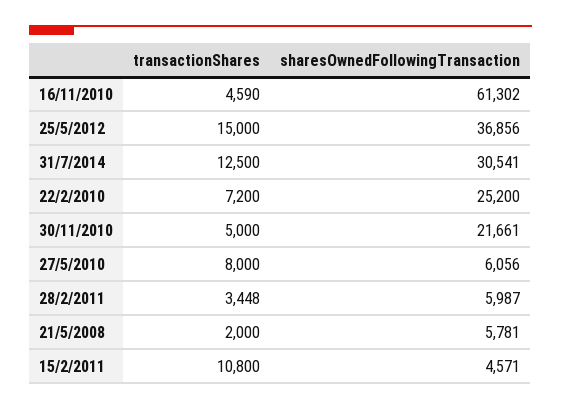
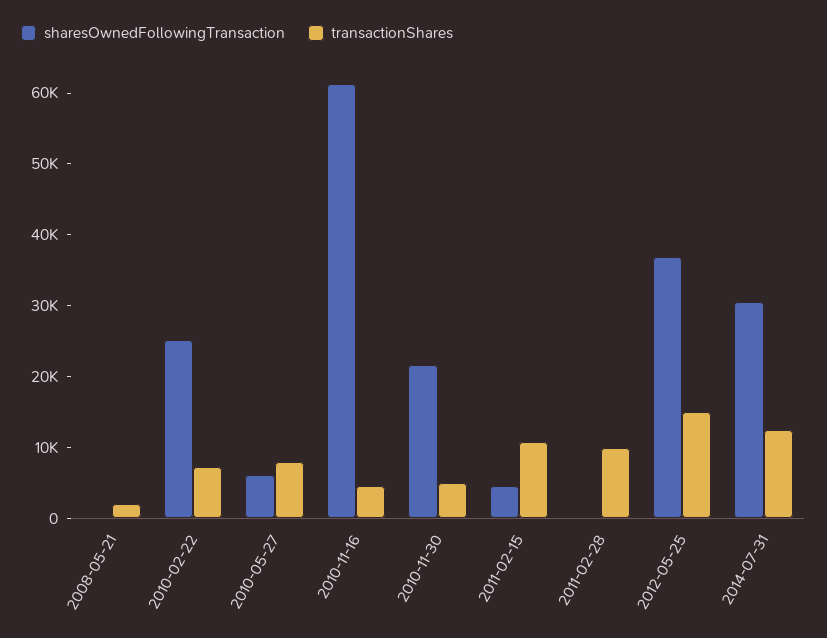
transactionShares, 28/2/2011: 3448 -> 10000
sharesOwnedFollowingTransaction, 28/2/2011: 5987 -> 0
sharesOwnedFollowingTransaction, 21/5/2008: 5781 -> 0

